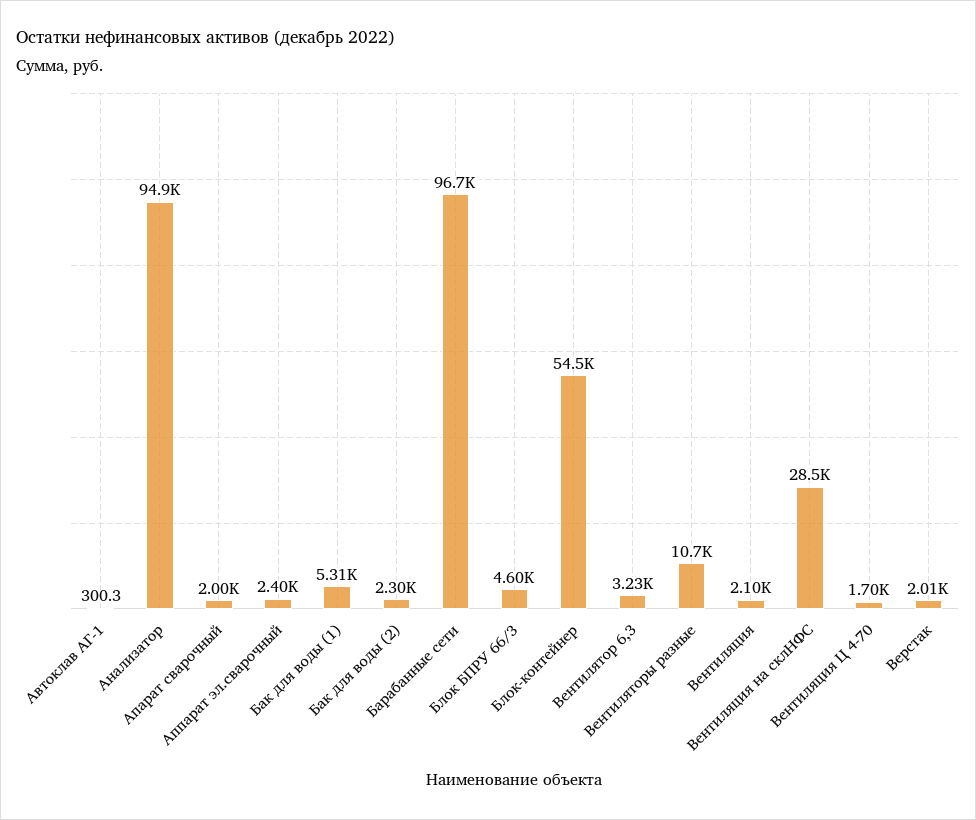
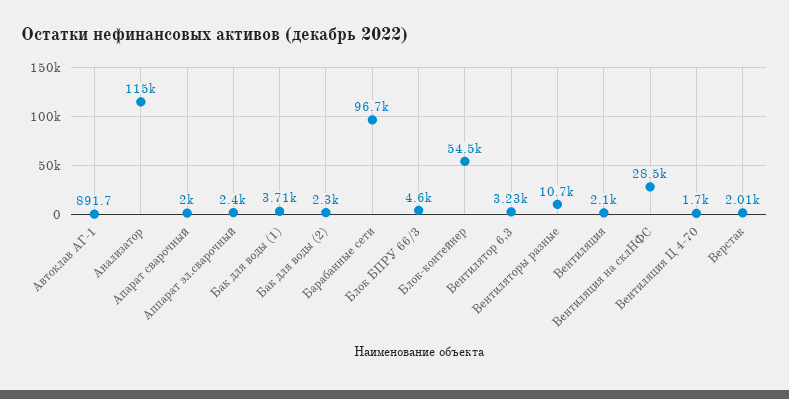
Автоклав АГ-1: 300.3 -> 891.7
Анализатор: 94900 -> 115000
Бак для воды (1): 5310 -> 3710

